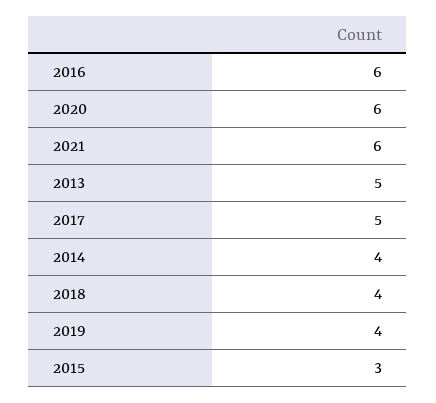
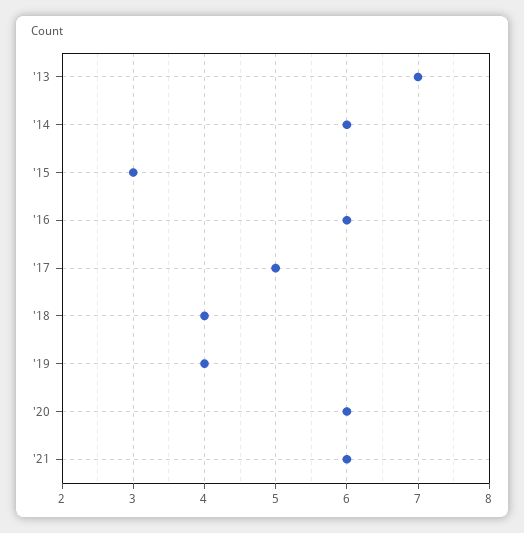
2013: 5 -> 7
2014: 4 -> 6

